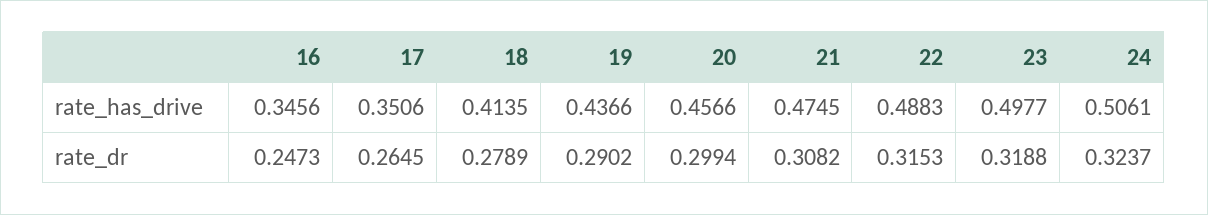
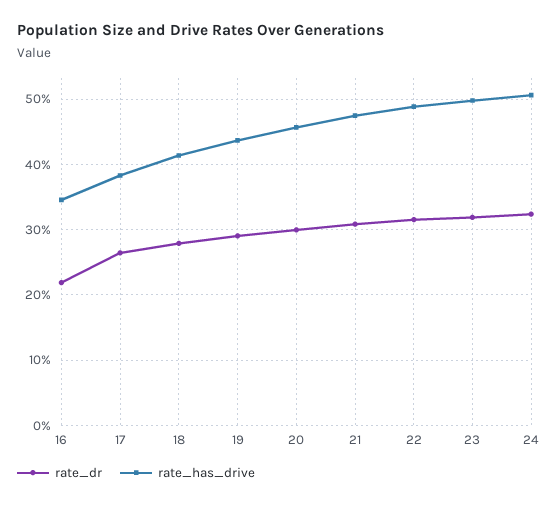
rate_has_drive, 17: 0.3506 -> 0.38
rate_dr, 16: 0.2473 -> 0.22

